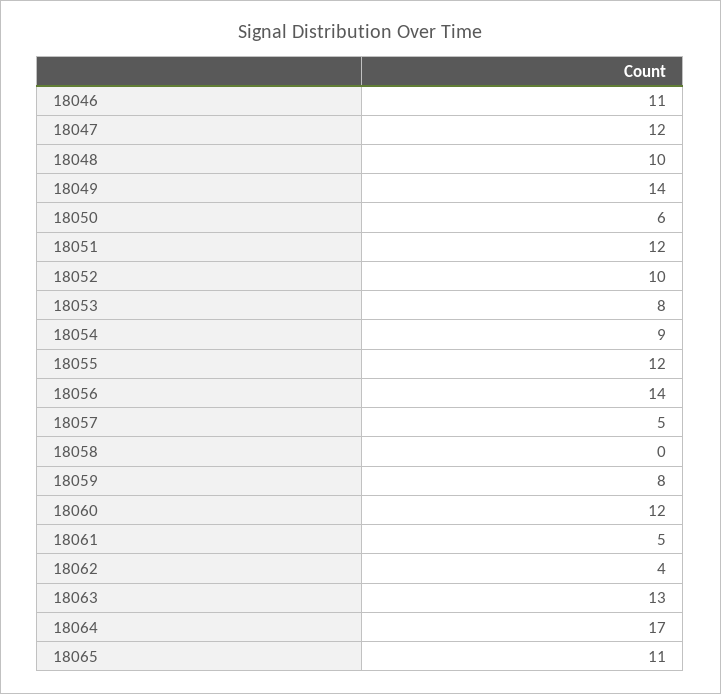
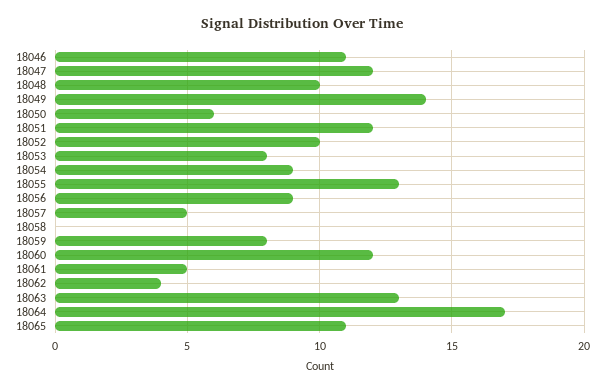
18055: 12 -> 13
18056: 14 -> 9

